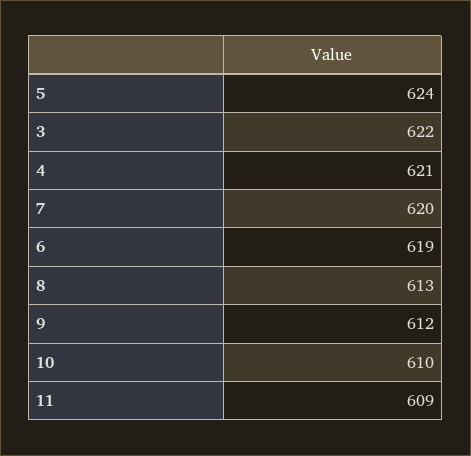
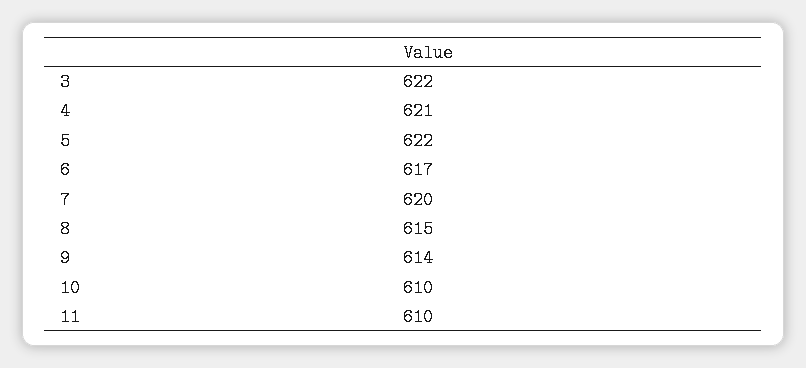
5: 624 -> 622
6: 619 -> 617
8: 613 -> 615
9: 612 -> 614
11: 609 -> 610

